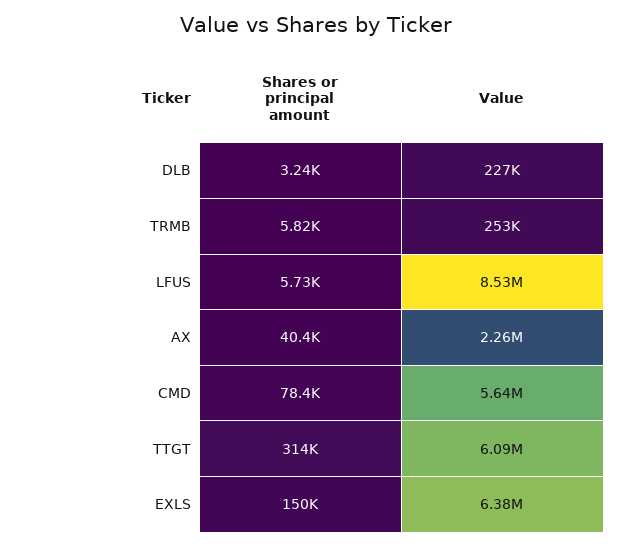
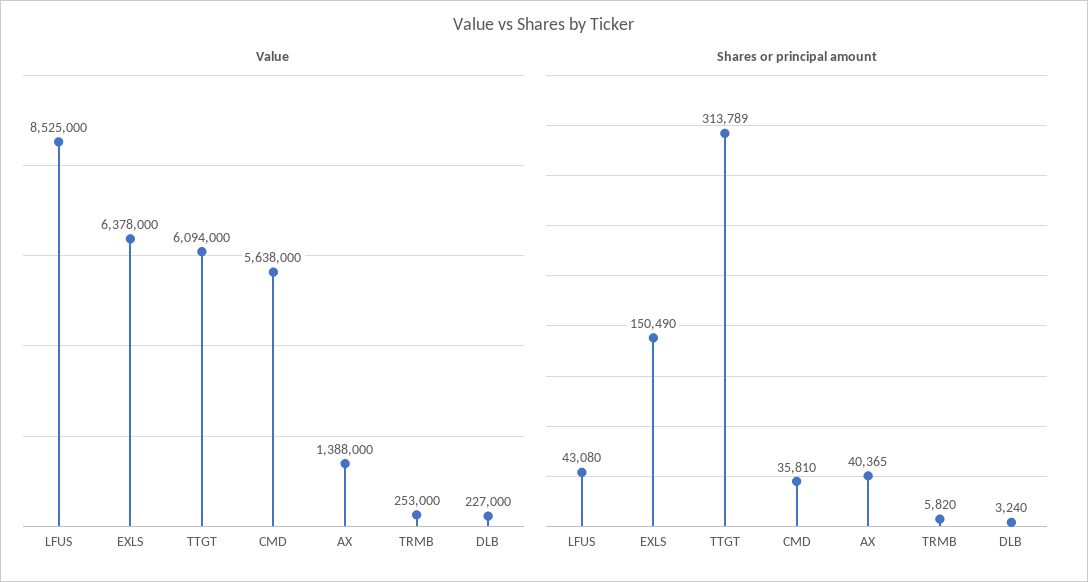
Shares or principal amount, LFUS: 5730 -> 43080
Value, AX: 2260000 -> 1388000
Shares or principal amount, CMD: 78400 -> 35810

